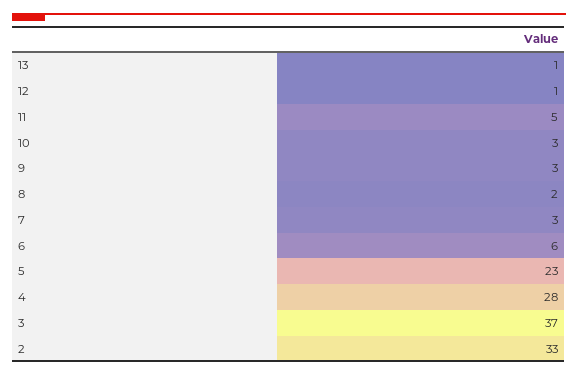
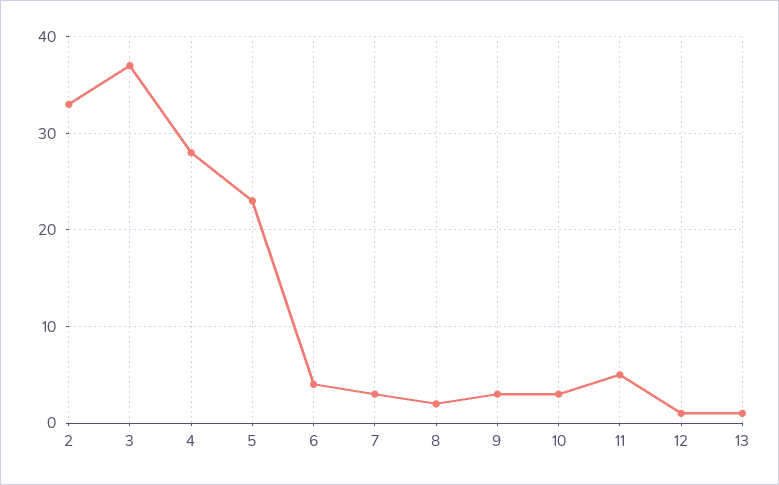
6: 6 -> 4

